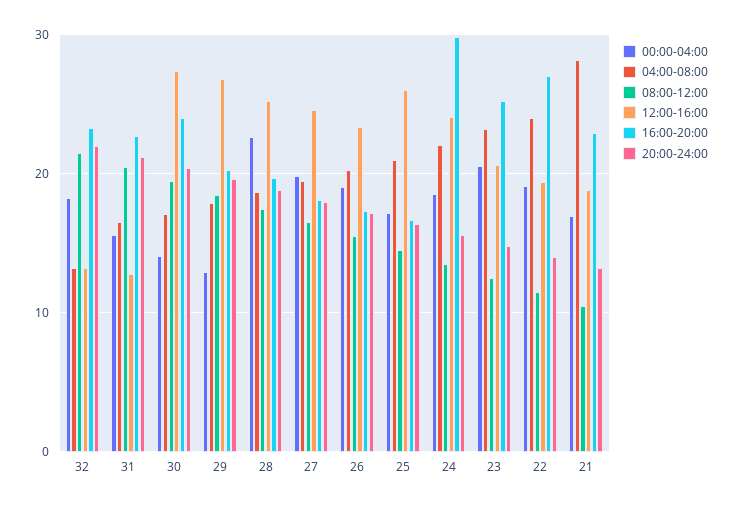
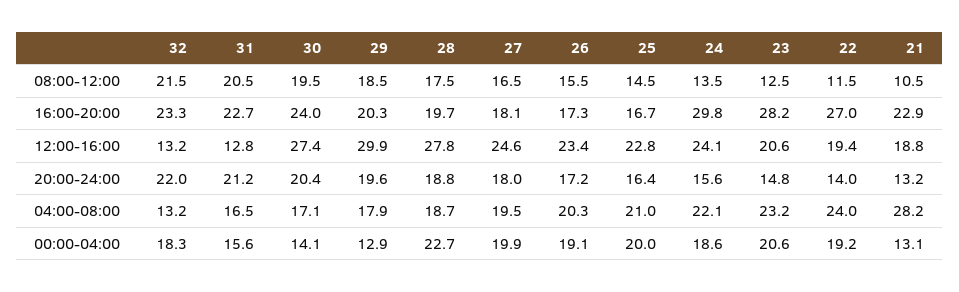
12:00-16:00, 29: 27 -> 29.9
12:00-16:00, 28: 25 -> 27.8
00:00-04:00, 25: 17 -> 20
12:00-16:00, 25: 26 -> 22.8
16:00-20:00, 23: 25 -> 28.2
00:00-04:00, 21: 17 -> 13.1

